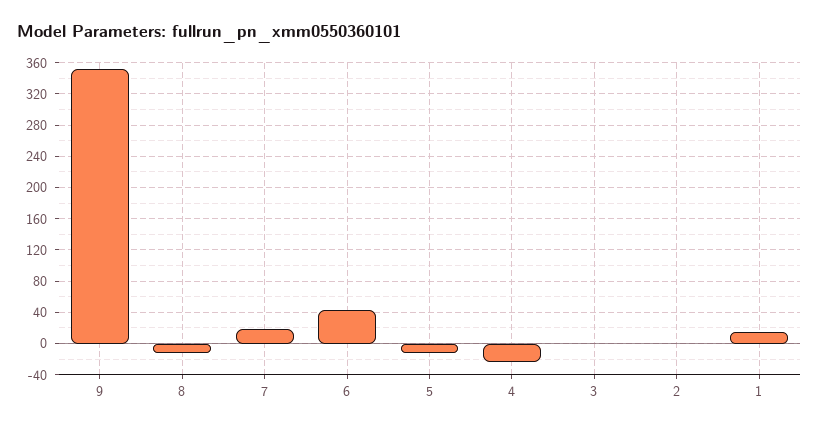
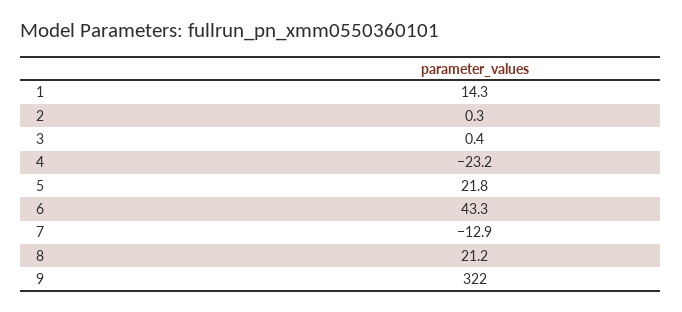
9: 350 -> 322
8: -10 -> 21.2
7: 20 -> -12.9
5: -10 -> 21.8

